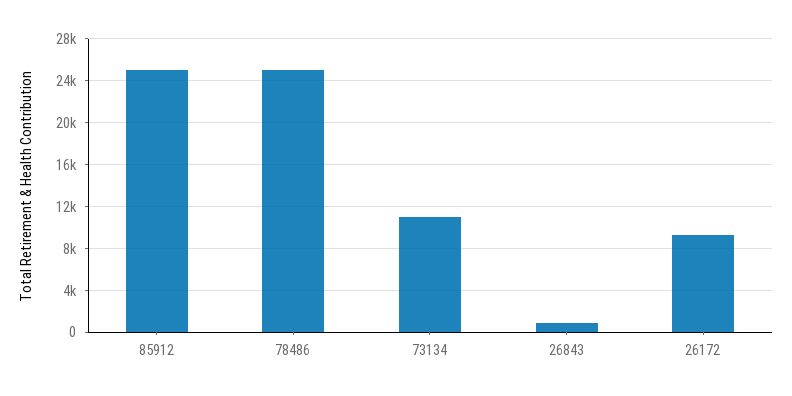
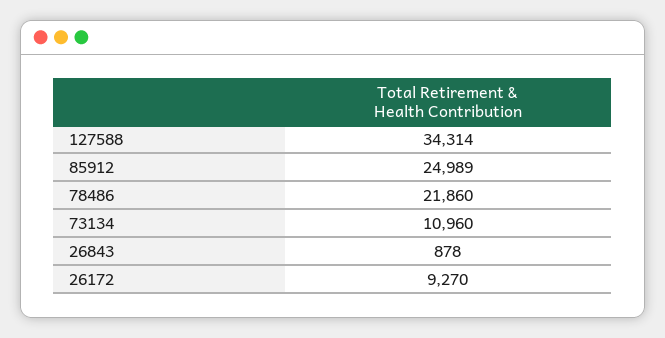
78486: 25000 -> 21860
127588: none -> 34314

